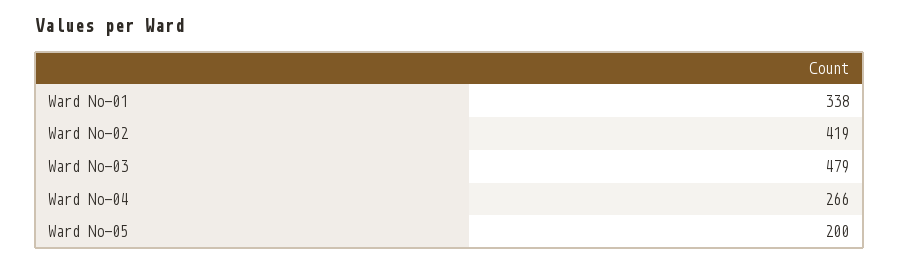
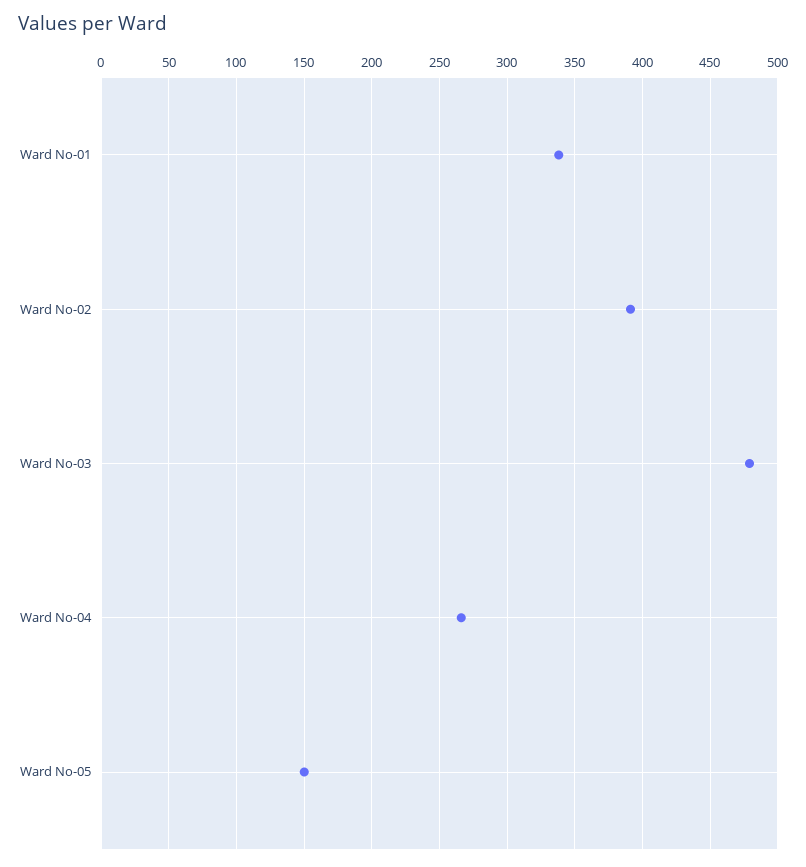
Ward No-02: 419 -> 390
Ward No-05: 200 -> 150

